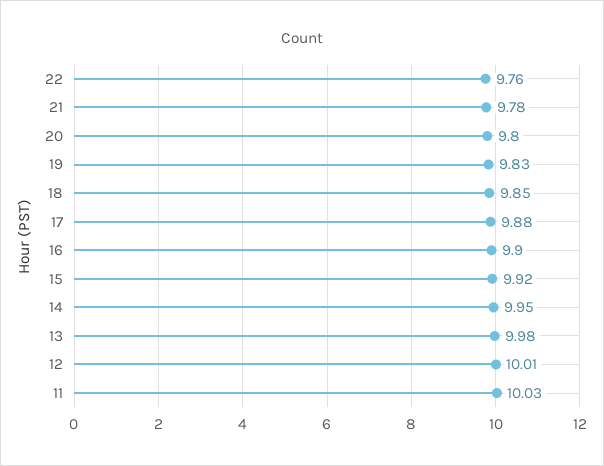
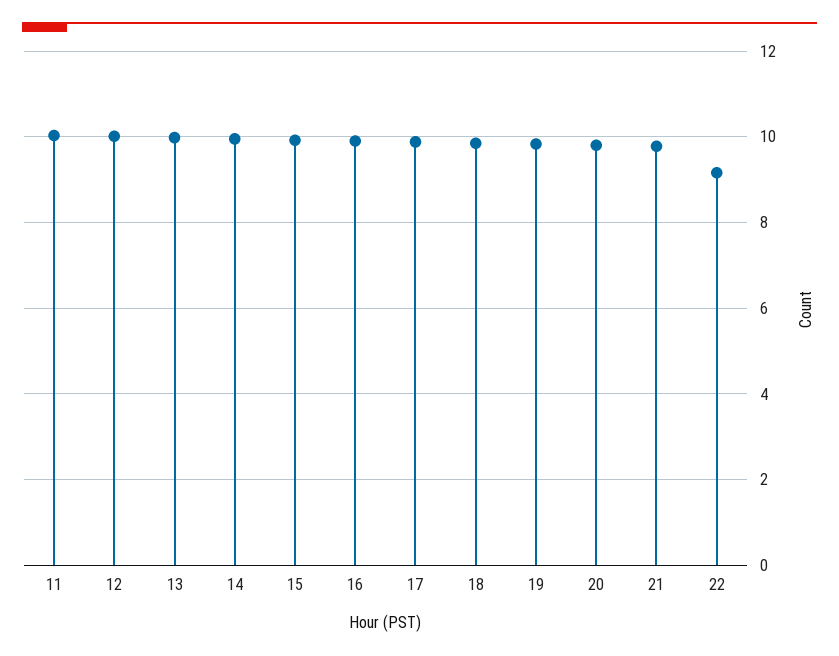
22: 9.76 -> 9.2

